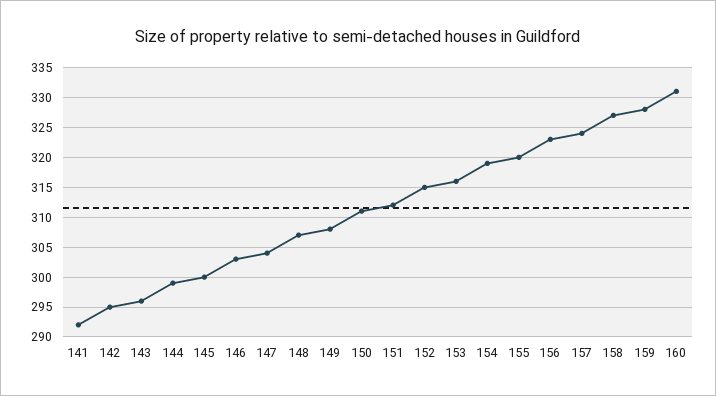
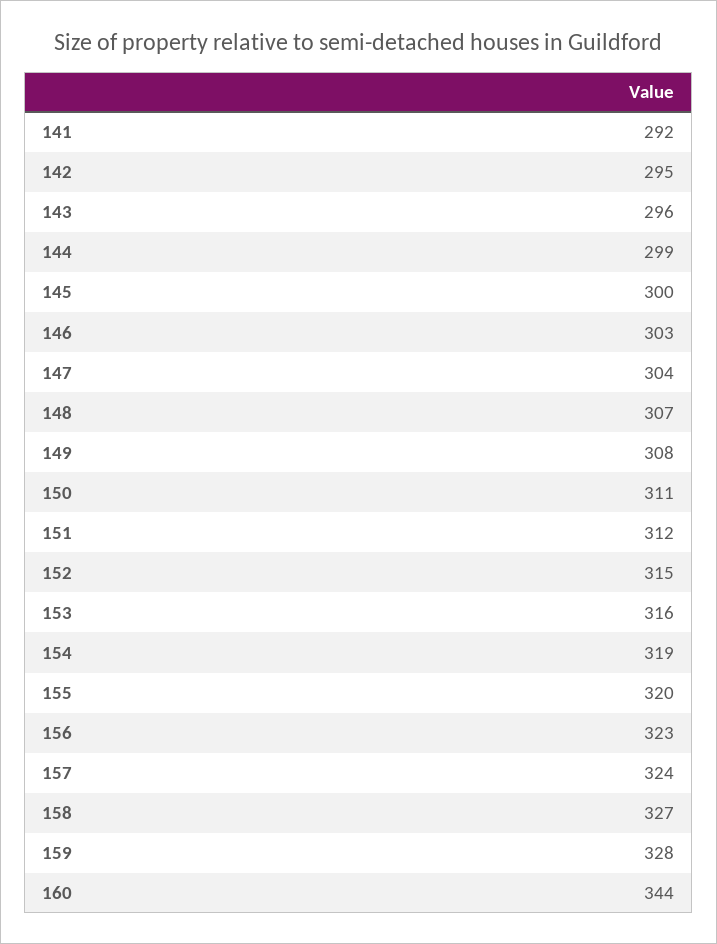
160: 330 -> 344

